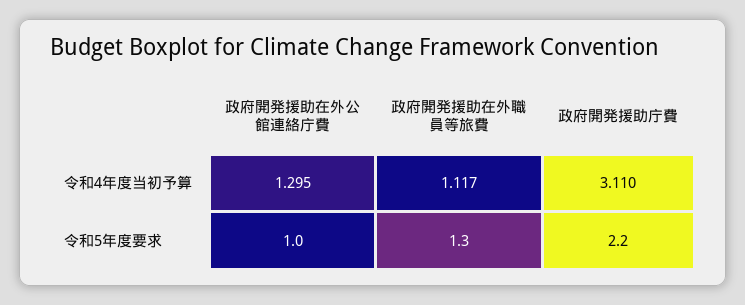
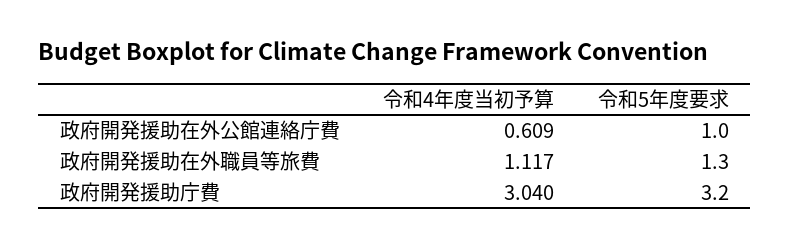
政府開発援助在外公館連絡庁費, 令和4年度当初予算: 1.295 -> 0.609
政府開発援助庁費, 令和4年度当初予算: 3.11 -> 3.04
政府開発援助庁費, 令和5年度要求: 2.2 -> 3.2

